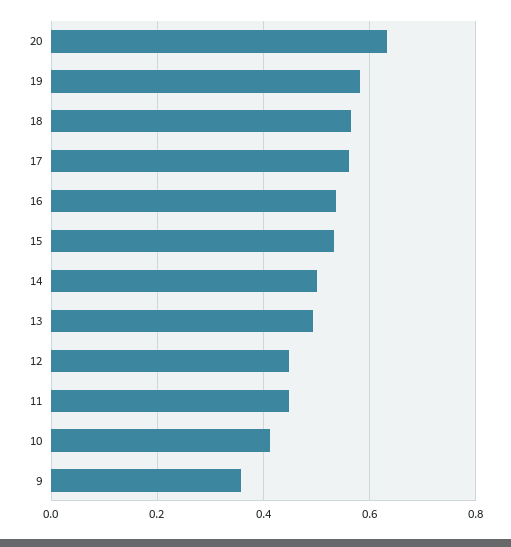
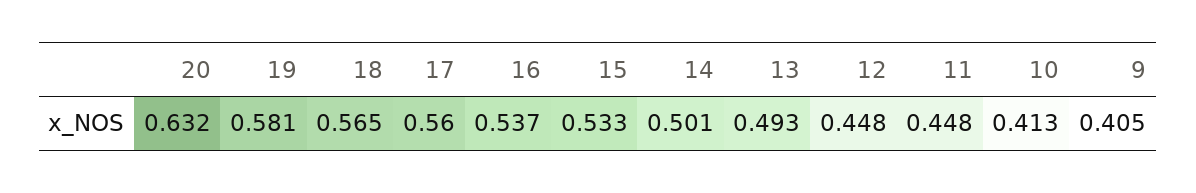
9: 0.36 -> 0.405

